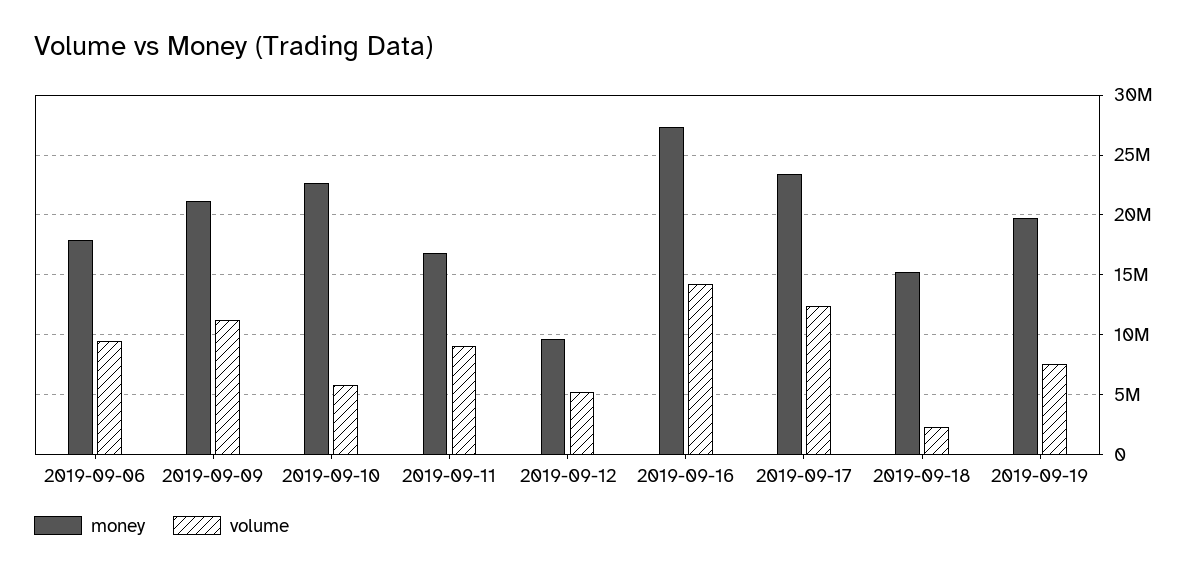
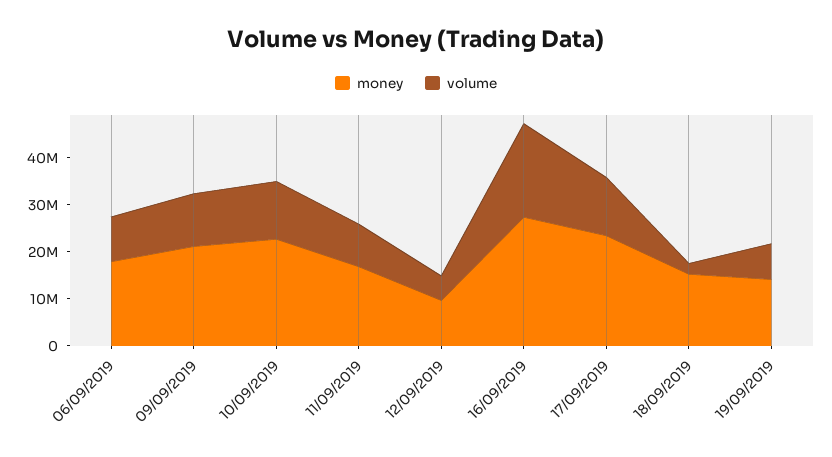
volume, 2019-09-10: 6000000 -> 12000000
volume, 2019-09-16: 14000000 -> 20000000
money, 2019-09-19: 20000000 -> 14000000

